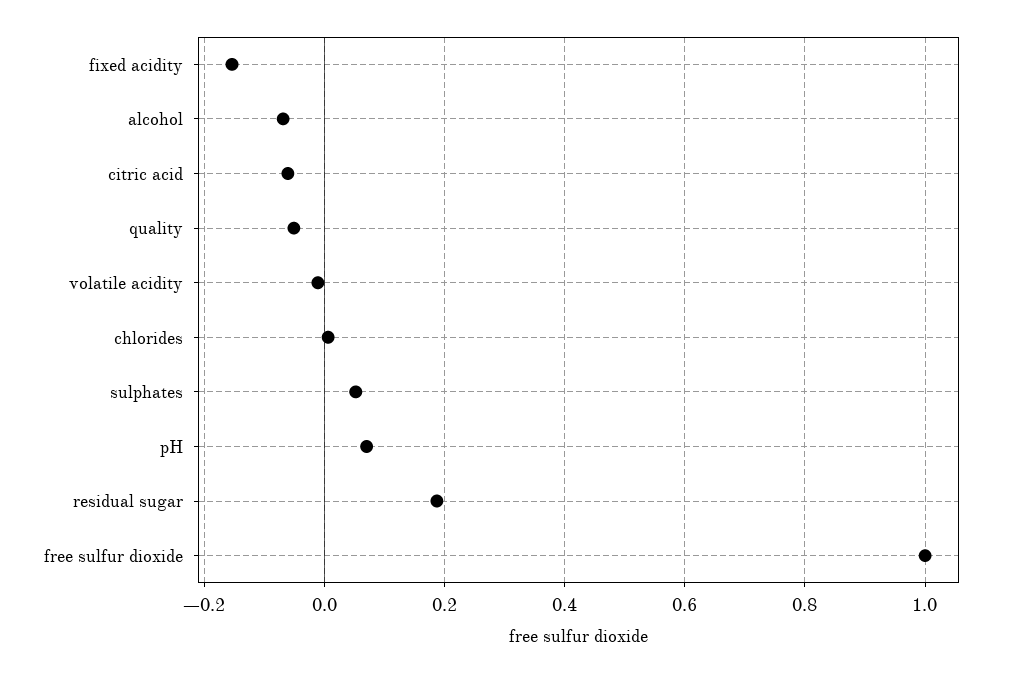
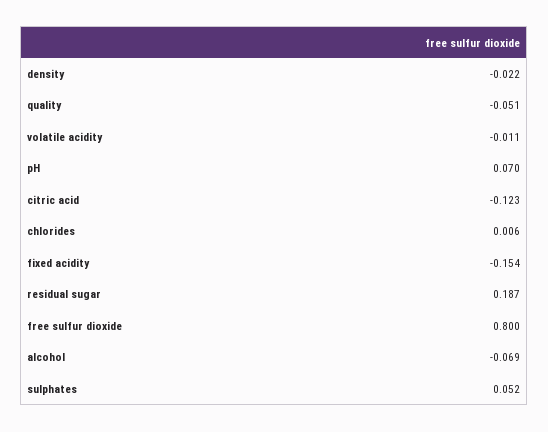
citric acid: -0.06 -> -0.123
free sulfur dioxide: 1 -> 0.8
density: none -> -0.022

